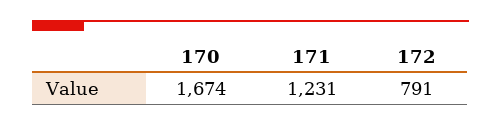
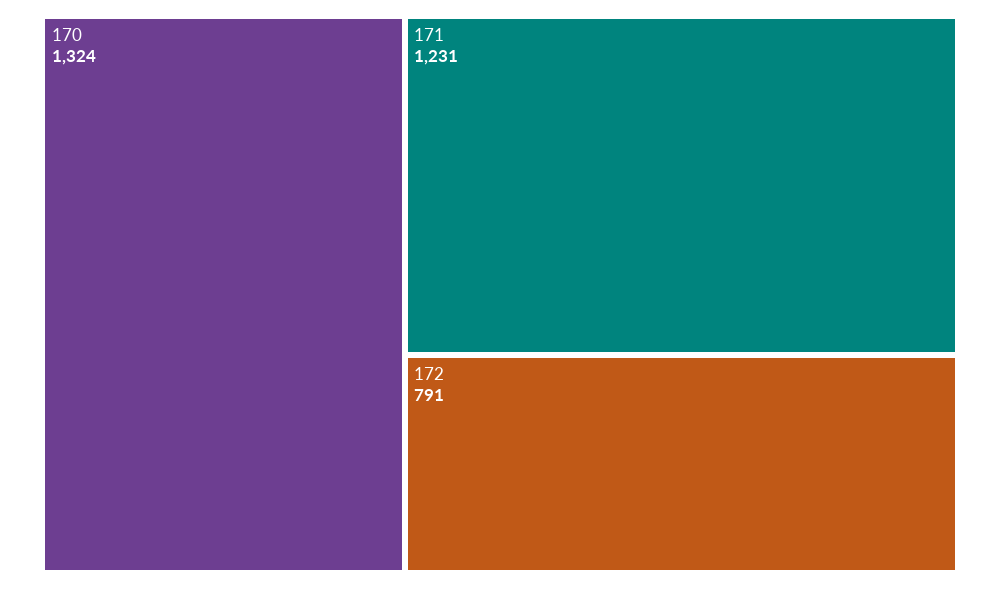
170: 1674 -> 1324

